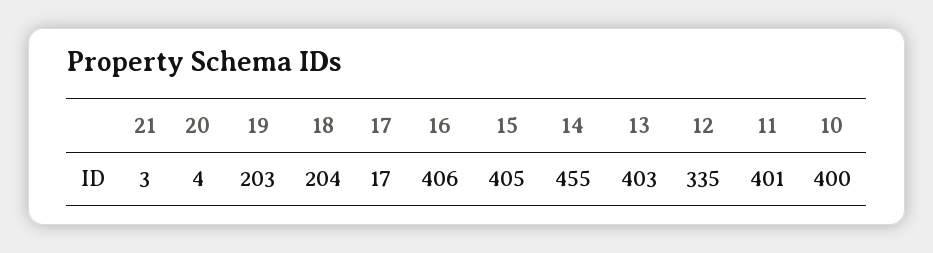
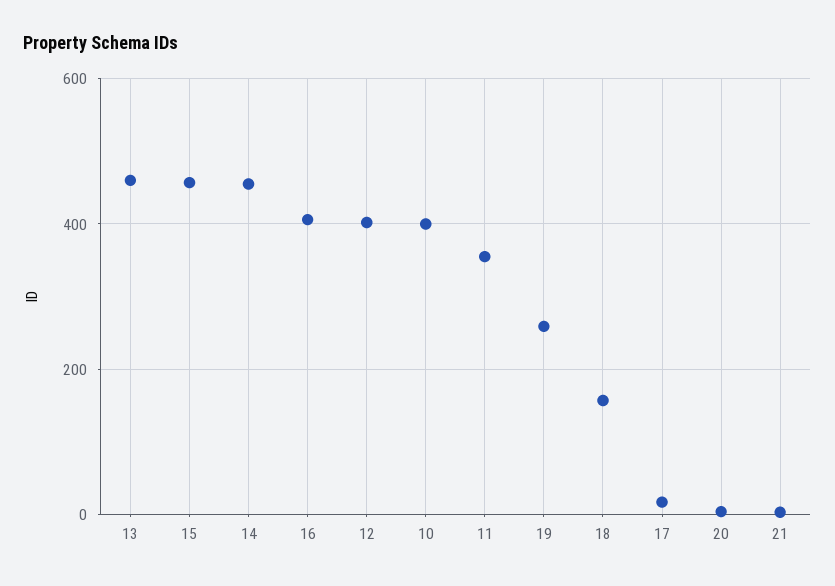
19: 203 -> 260
18: 204 -> 160
15: 405 -> 460
13: 403 -> 460
12: 335 -> 400
11: 401 -> 360

